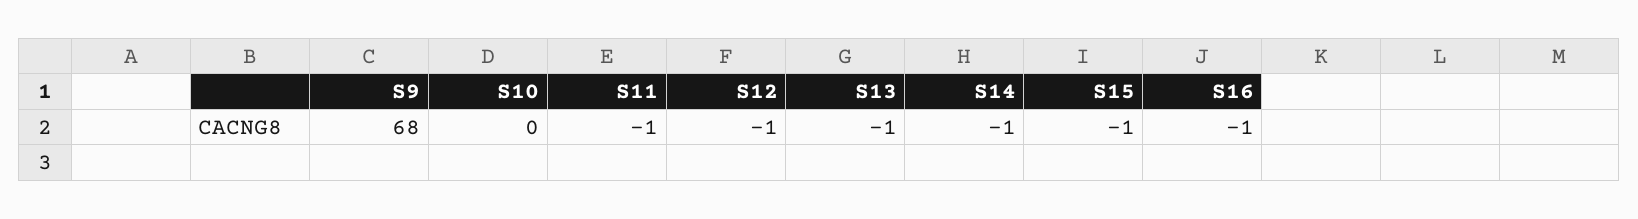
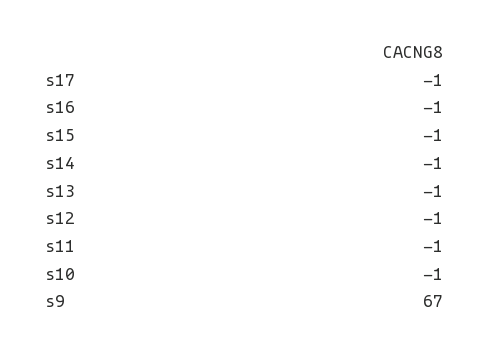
S9: 68 -> 67
S10: 0 -> -1
s17: none -> -1

